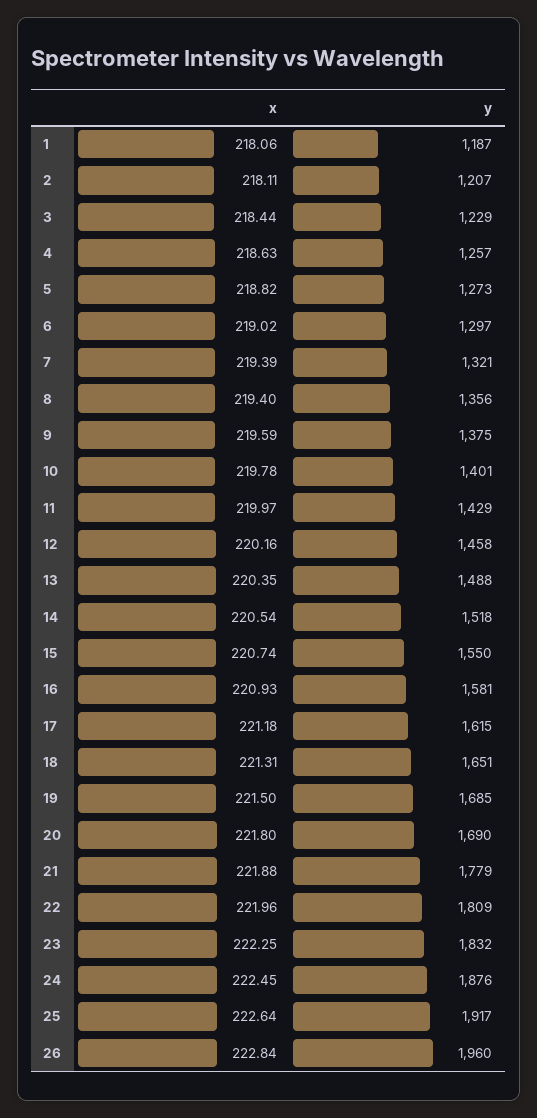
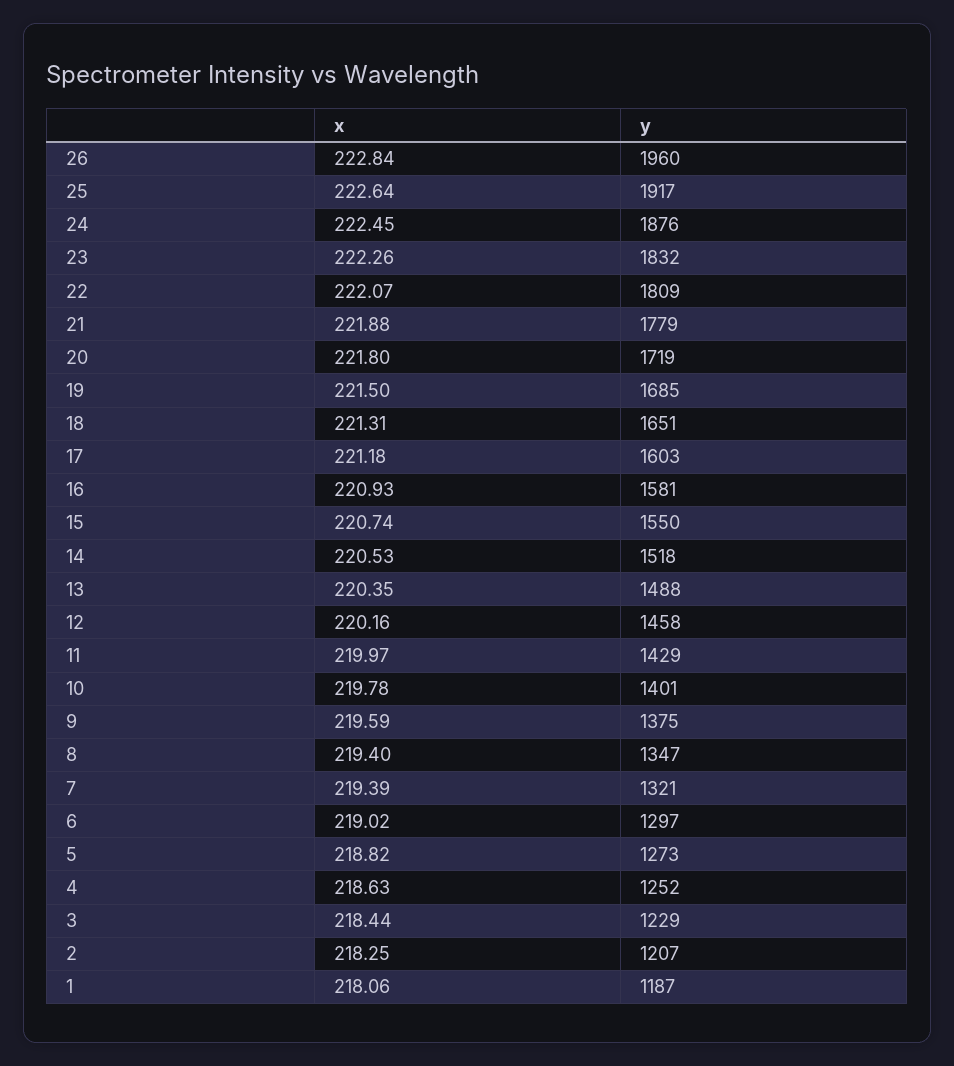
x, 2: 218.11 -> 218.25
y, 4: 1257 -> 1252
y, 8: 1356 -> 1347
x, 14: 220.54 -> 220.53
y, 17: 1615 -> 1603
y, 20: 1690 -> 1719
x, 22: 221.96 -> 222.07
x, 23: 222.25 -> 222.26

